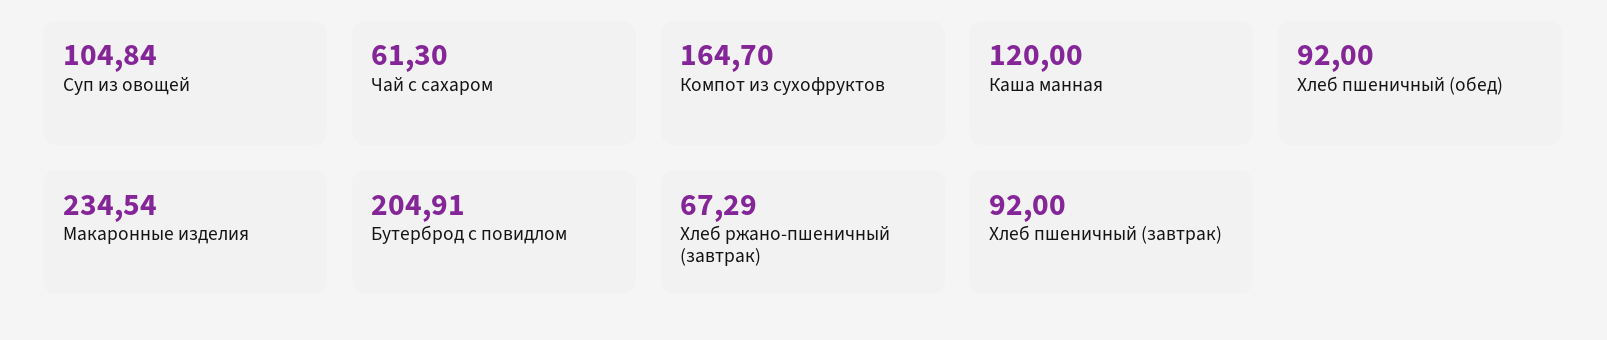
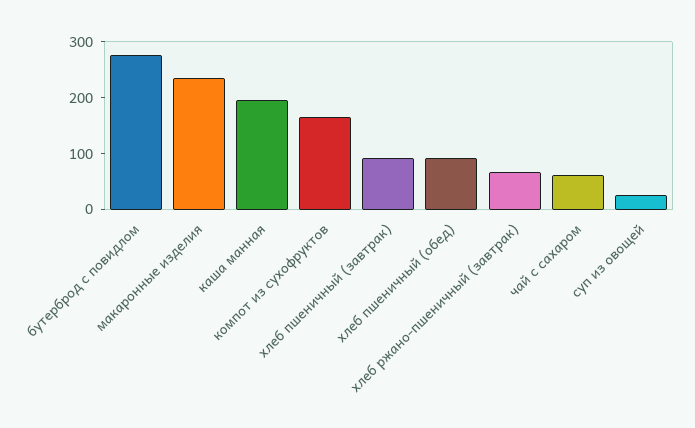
Суп из овощей: 104.84 -> 20
Каша манная: 120 -> 200
Бутерброд с повидлом: 204.91 -> 280

